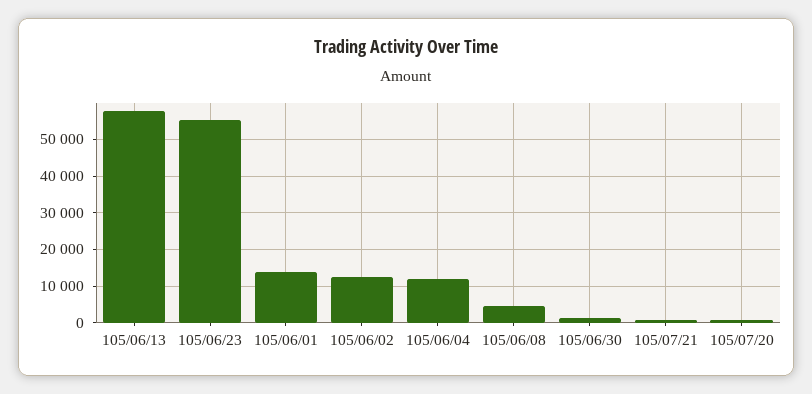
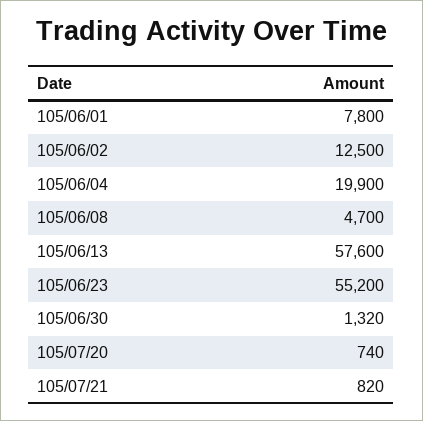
105/06/01: 14000 -> 7800
105/06/04: 12000 -> 19900

